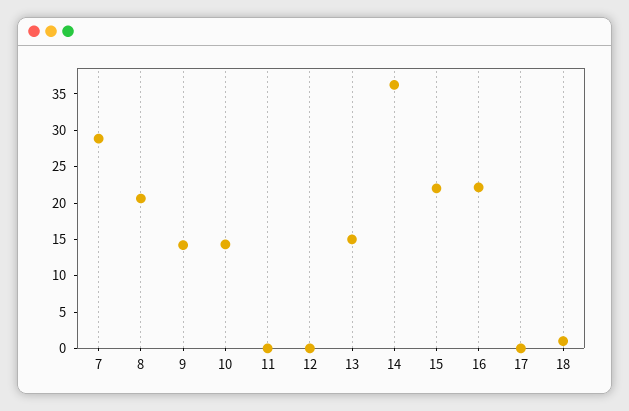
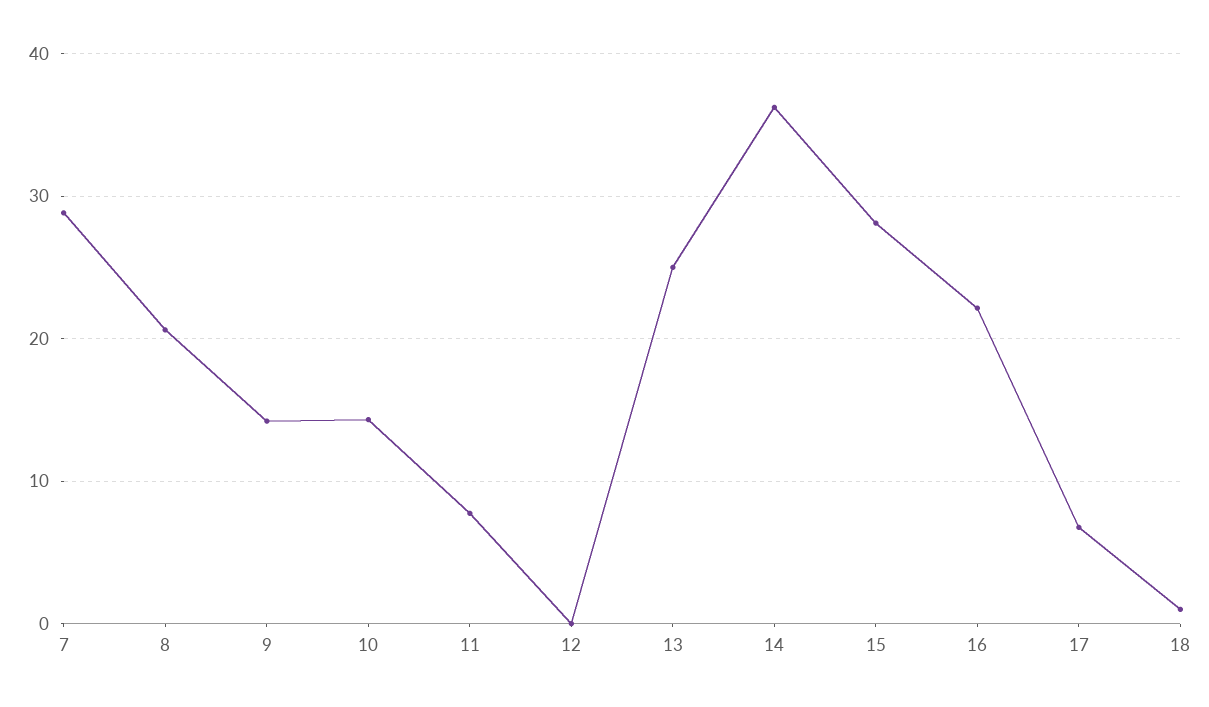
11: 0 -> 8
13: 15 -> 25
15: 22.5 -> 28
17: 0 -> 7

